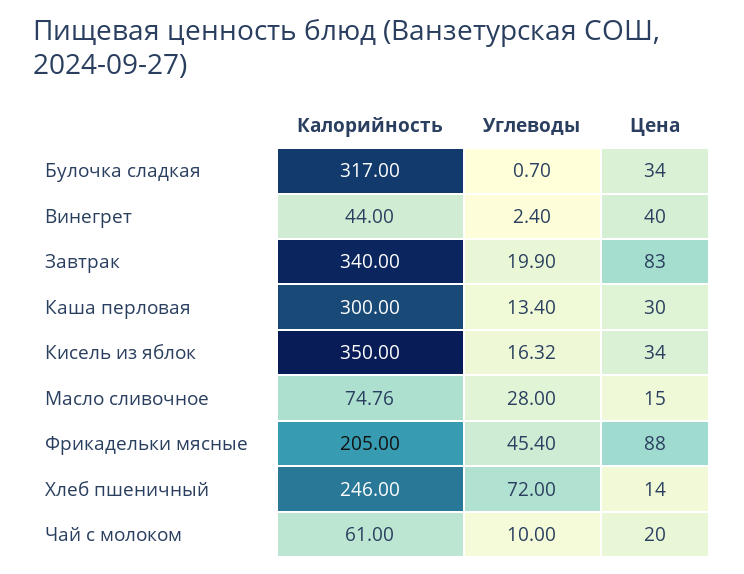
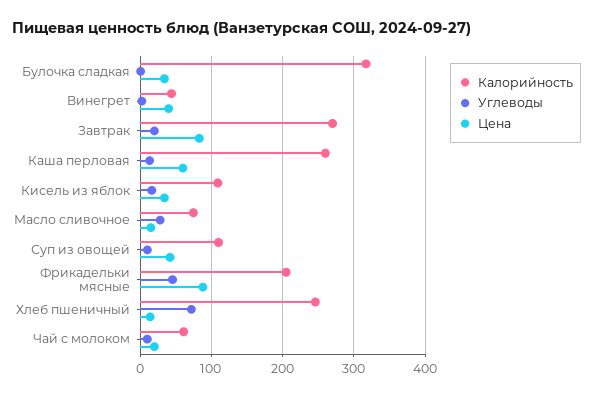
Калорийность, Завтрак: 340 -> 270
Калорийность, Каша перловая: 300 -> 260
Цена, Каша перловая: 30 -> 60
Калорийность, Кисель из яблок: 350 -> 110
Калорийность, Суп из овощей: none -> 110
Углеводы, Суп из овощей: none -> 10
Цена, Суп из овощей: none -> 40

